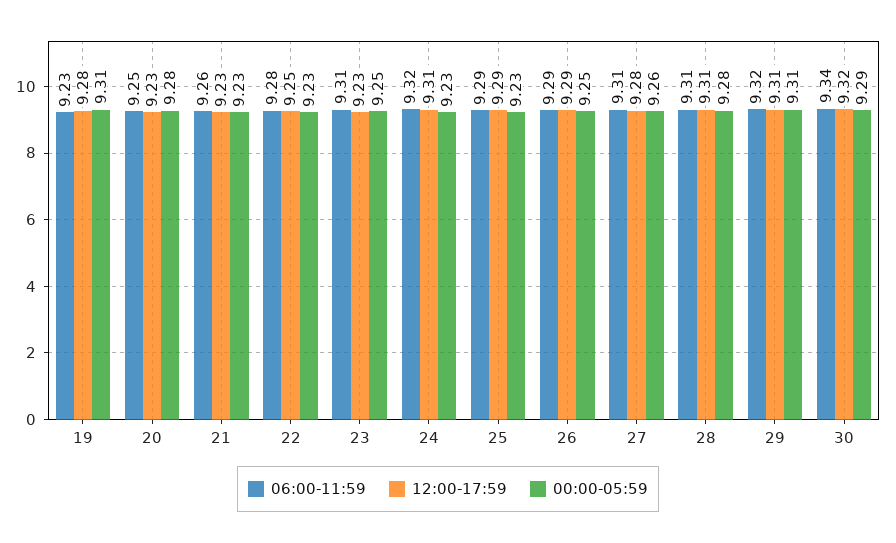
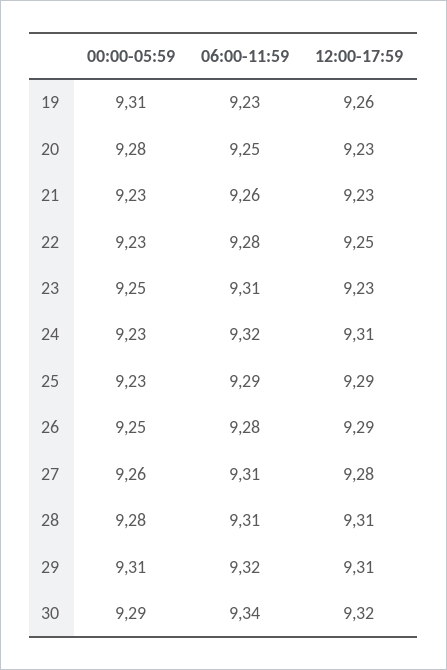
12:00-17:59, 19: 9.28 -> 9.26
06:00-11:59, 26: 9.29 -> 9.28

